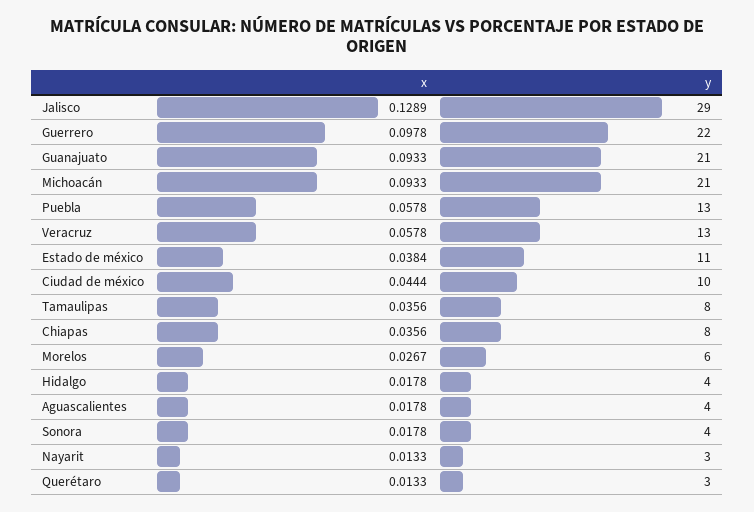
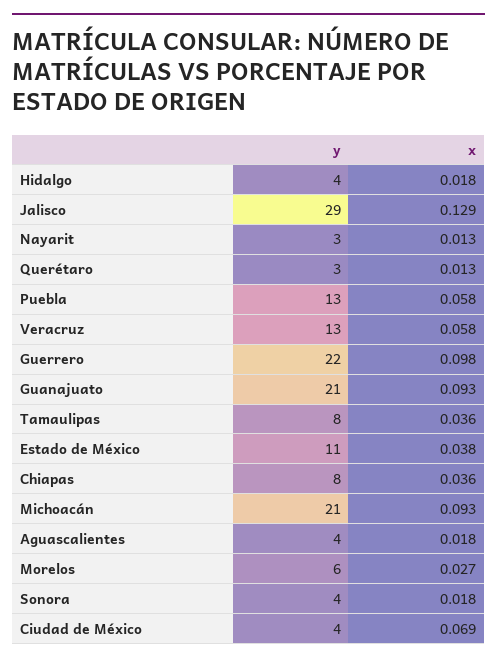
x, Ciudad de méxico: 0.0444 -> 0.069
y, Ciudad de méxico: 10 -> 4

